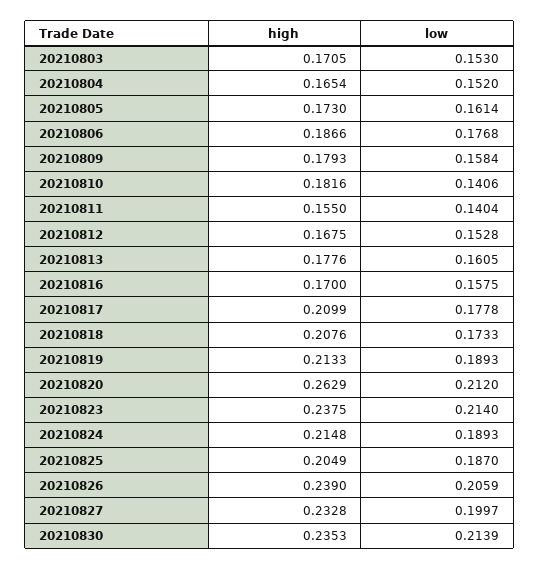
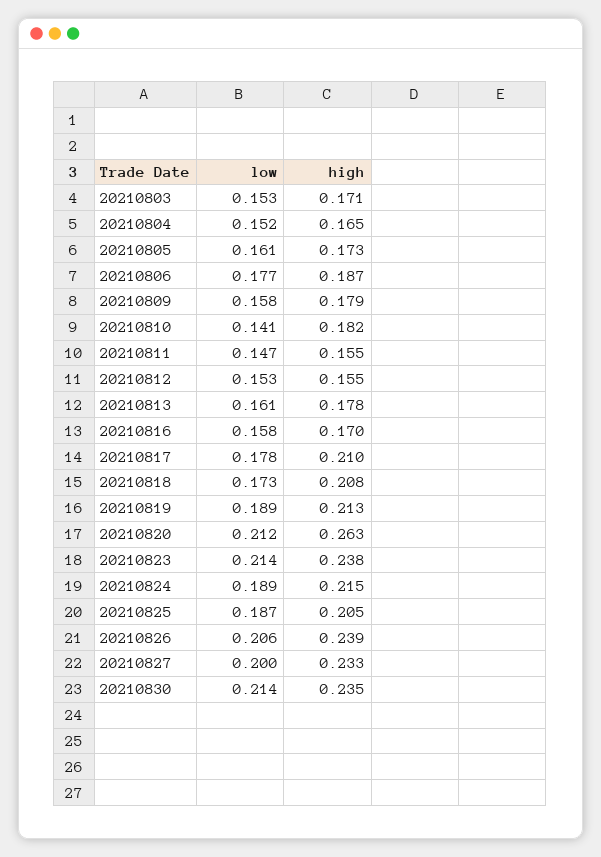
low, 20210811: 0.1404 -> 0.147
high, 20210812: 0.1675 -> 0.155

